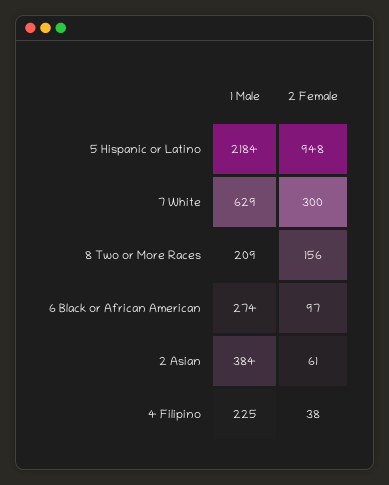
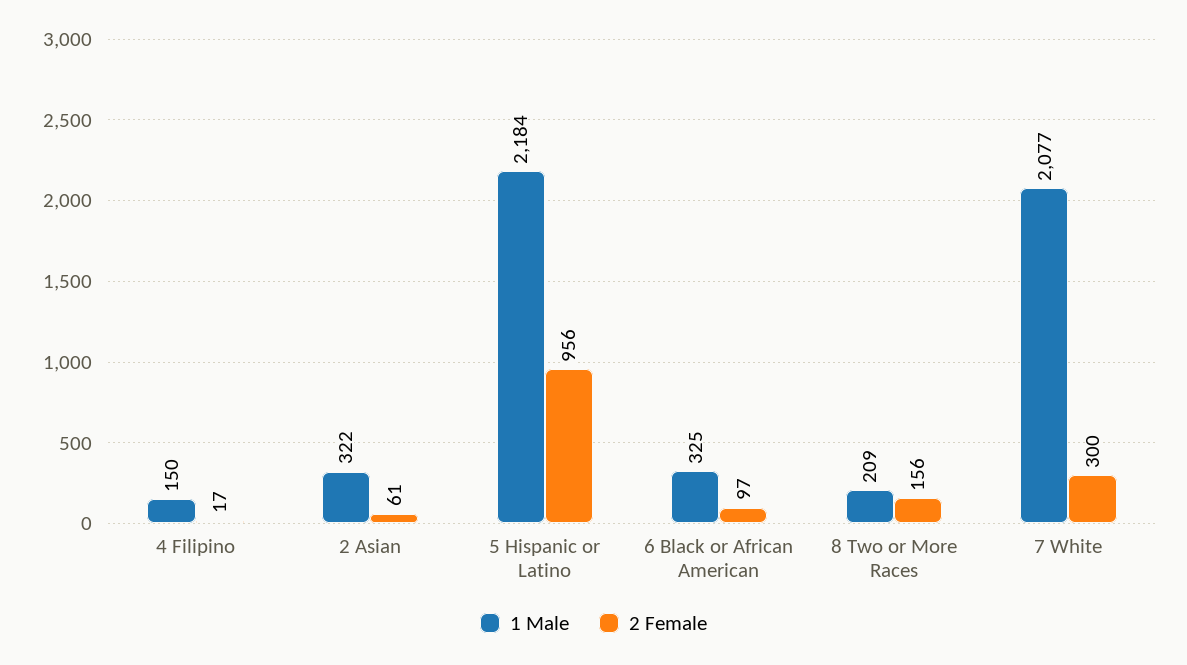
2 Female, 5 Hispanic or Latino: 948 -> 956
1 Male, 7 White: 629 -> 2077
1 Male, 6 Black or African American: 274 -> 325
1 Male, 2 Asian: 384 -> 322
1 Male, 4 Filipino: 225 -> 150
2 Female, 4 Filipino: 38 -> 17

